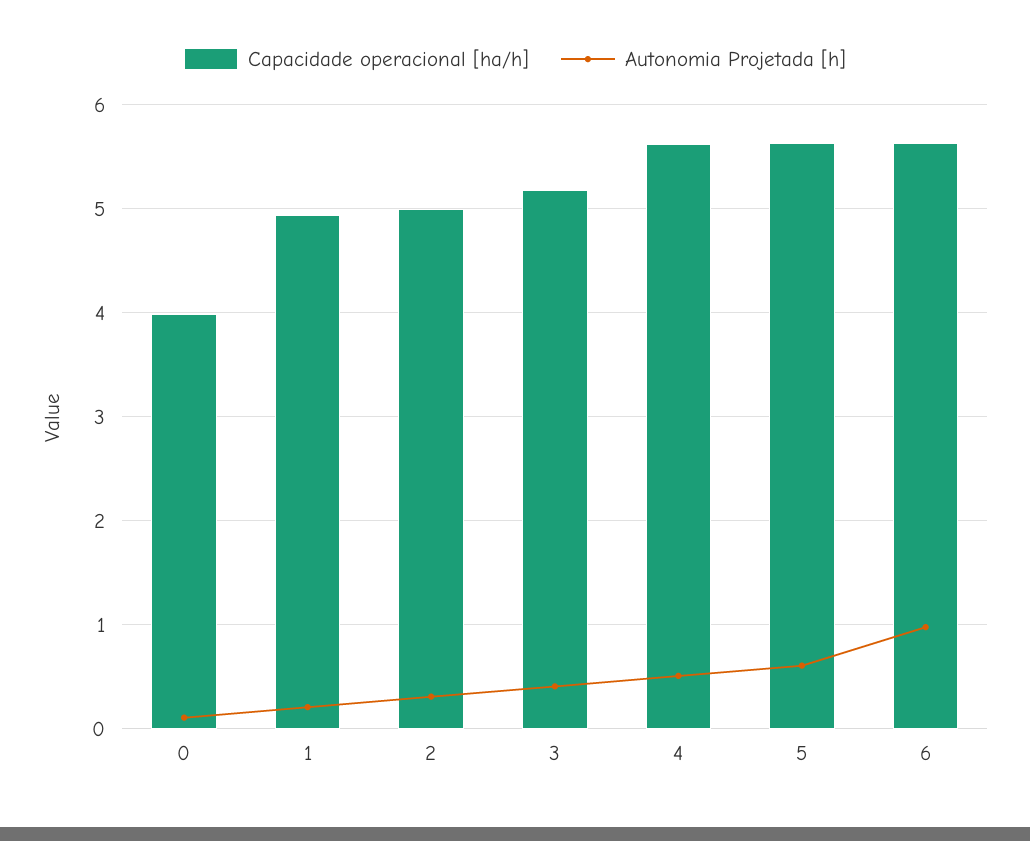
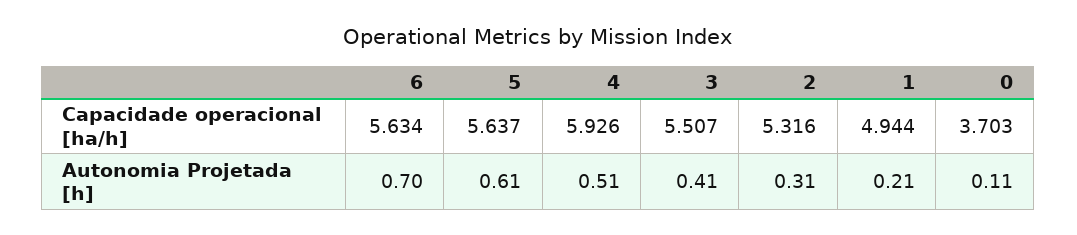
Capacidade operacional [ha/h], 0: 4 -> 3.703
Capacidade operacional [ha/h], 2: 5 -> 5.316
Capacidade operacional [ha/h], 3: 5.2 -> 5.507
Capacidade operacional [ha/h], 4: 5.6 -> 5.926
Autonomia Projetada [h], 6: 1 -> 0.7

